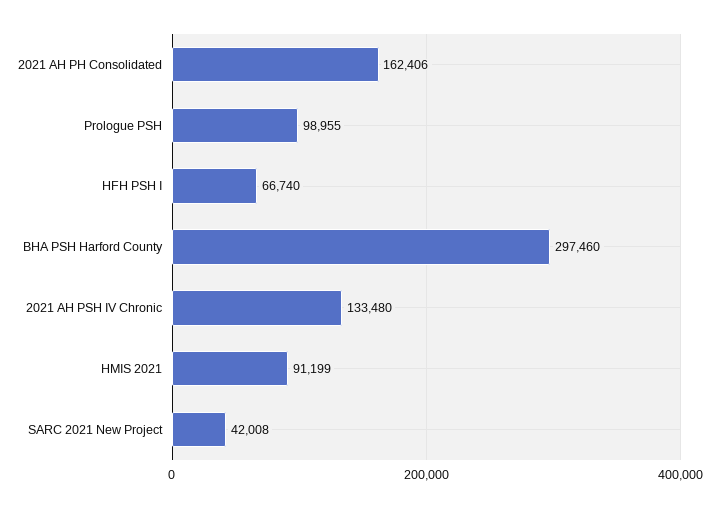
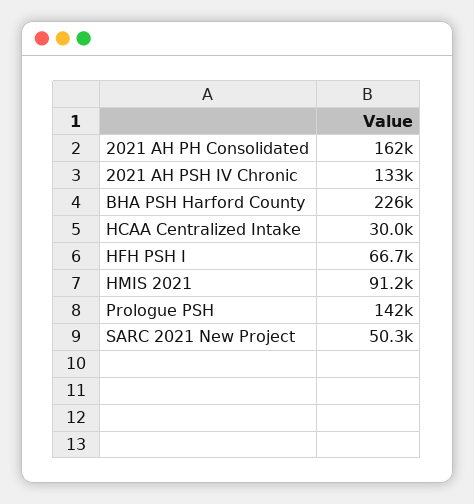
Prologue PSH: 98955 -> 142000
BHA PSH Harford County: 297460 -> 226000
SARC 2021 New Project: 42008 -> 50300
HCAA Centralized Intake: none -> 30000

